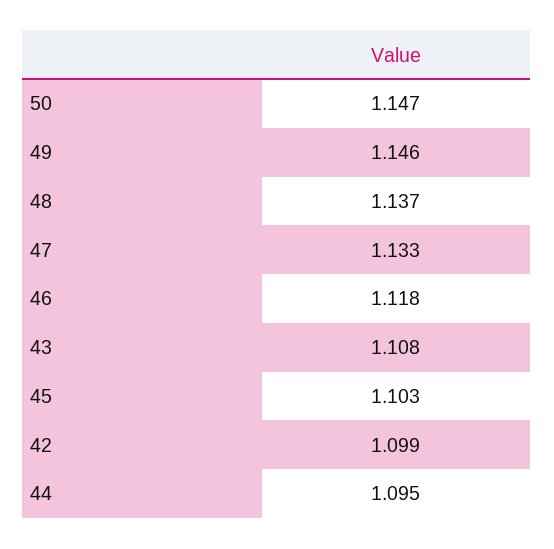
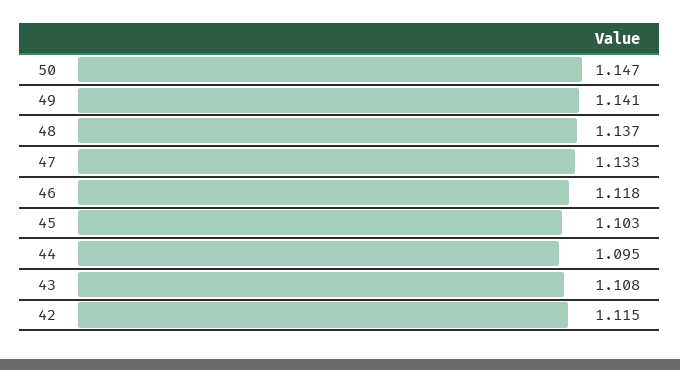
49: 1.146 -> 1.141
42: 1.099 -> 1.115

